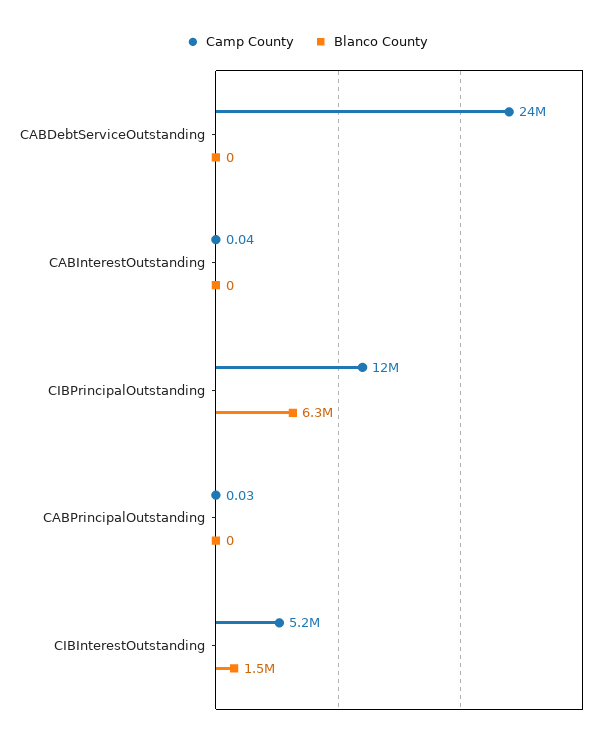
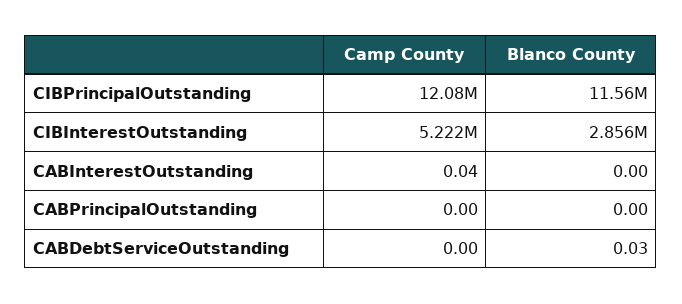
Camp County, CABDebtServiceOutstanding: 24000000 -> 0
Blanco County, CABDebtServiceOutstanding: 0 -> 0.03
Blanco County, CIBPrincipalOutstanding: 6300000 -> 11560000
Camp County, CABPrincipalOutstanding: 0.03 -> 0
Blanco County, CIBInterestOutstanding: 1500000 -> 2856000

